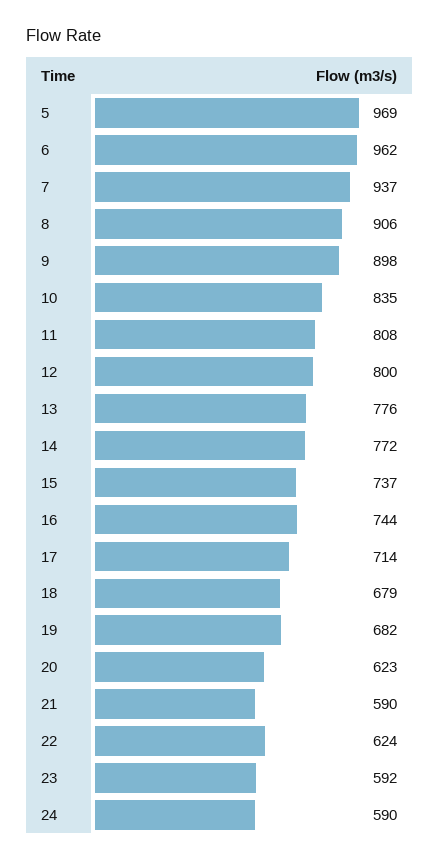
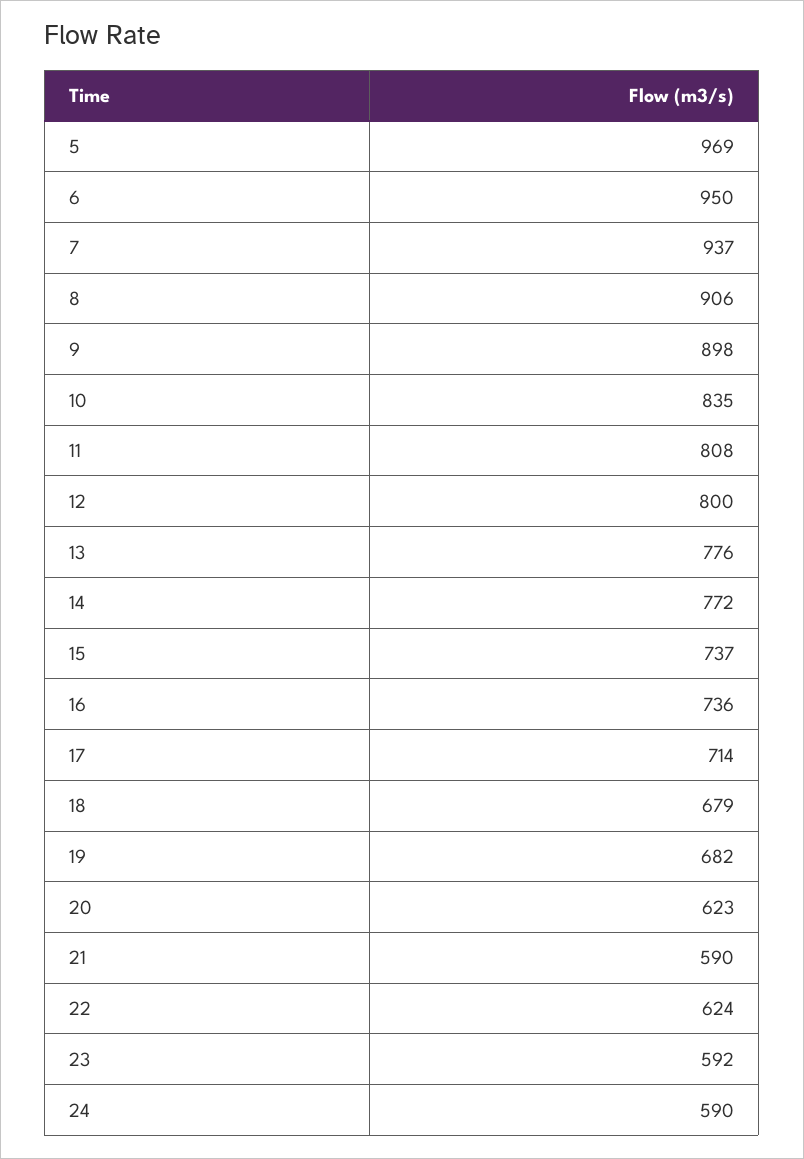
6: 962 -> 950
16: 744 -> 736

